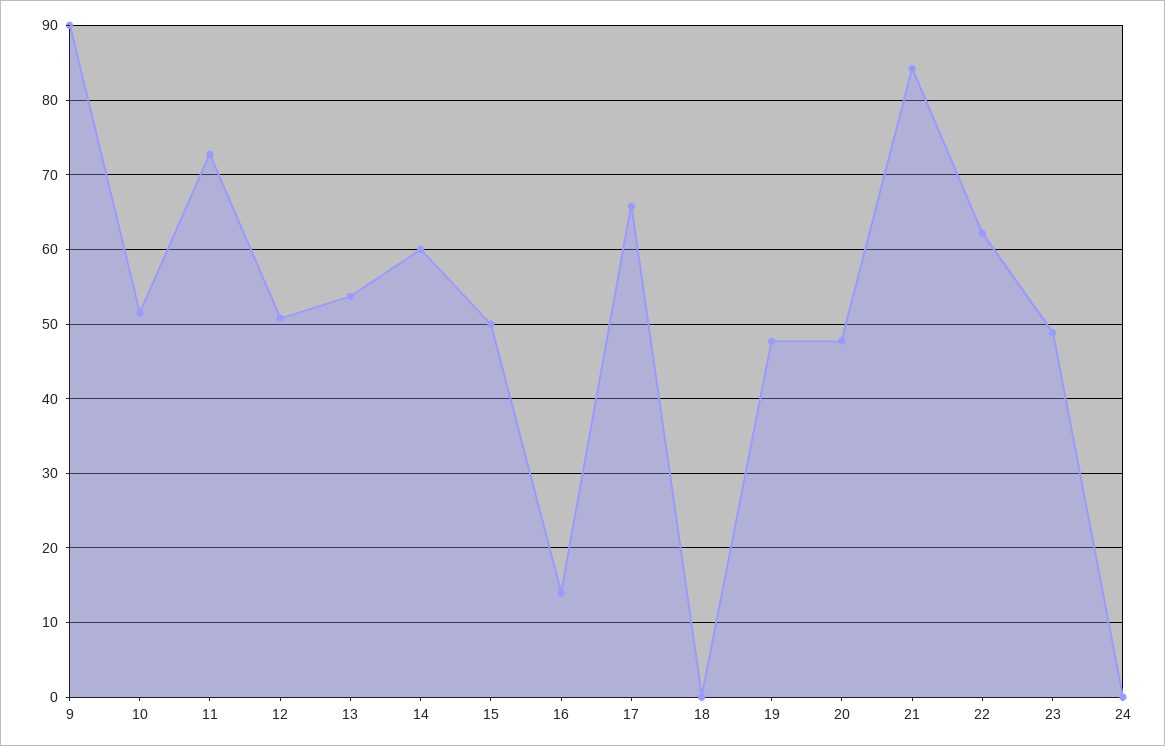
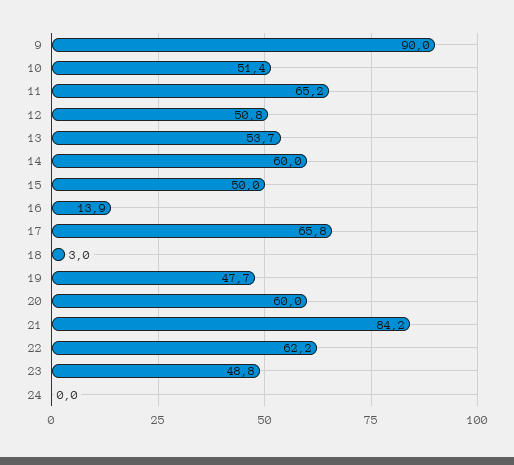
11: 73 -> 65.2
18: 0 -> 3
20: 48 -> 60

